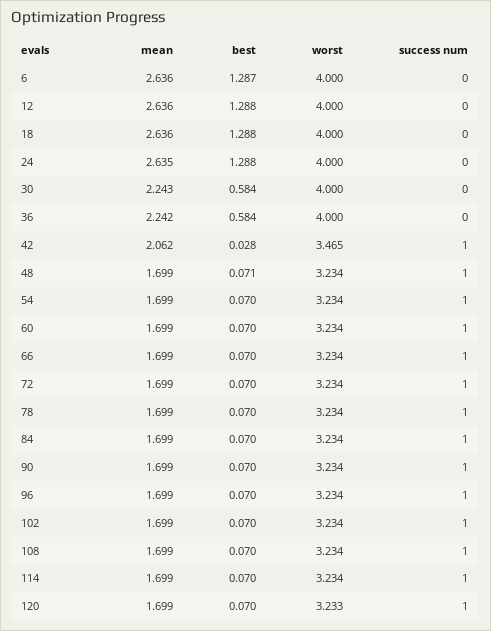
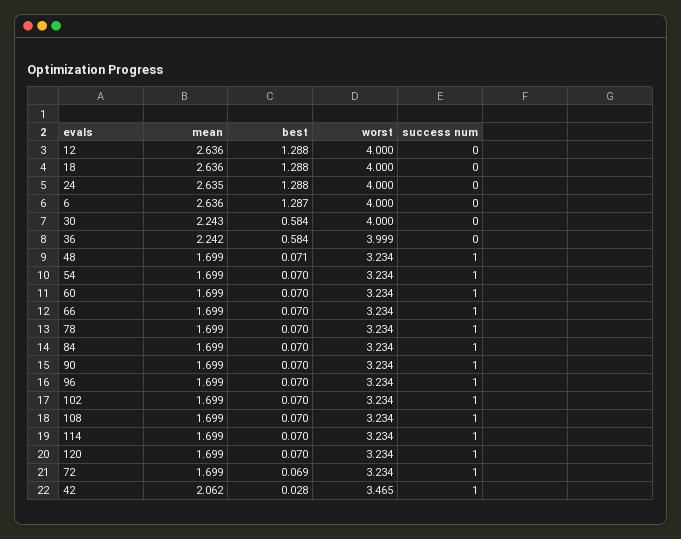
worst, 36: 4 -> 3.999
best, 72: 0.07 -> 0.069
worst, 120: 3.233 -> 3.234

